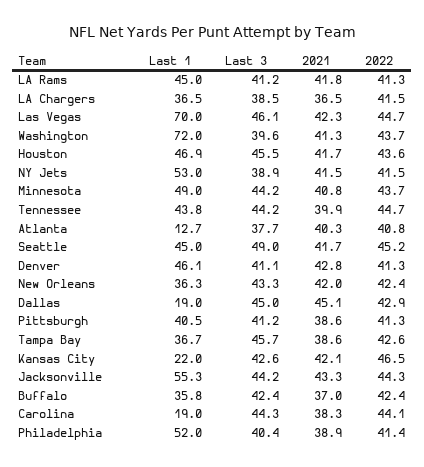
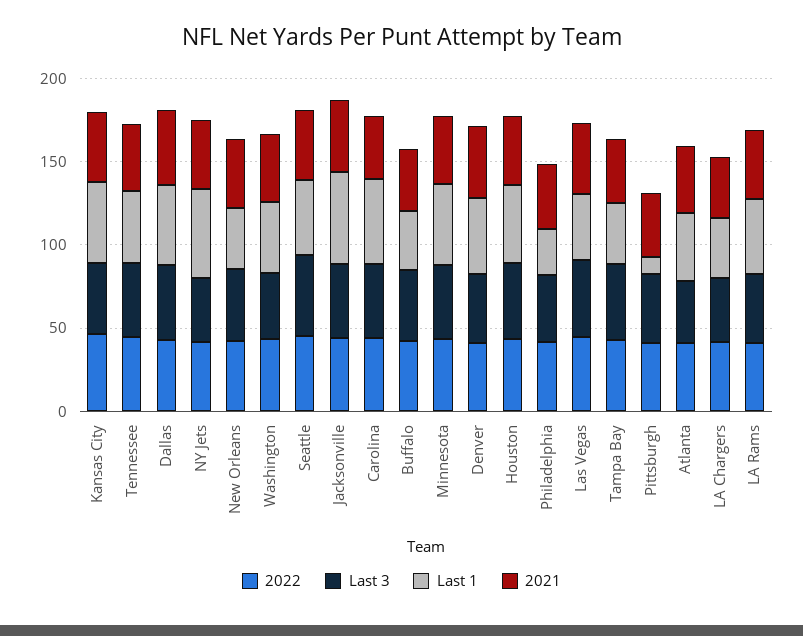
Last 1, Las Vegas: 70 -> 40
Last 1, Washington: 72 -> 40
Last 1, Atlanta: 12.7 -> 40
Last 1, Dallas: 19 -> 50
Last 1, Pittsburgh: 40.5 -> 10
Last 1, Kansas City: 22 -> 50
Last 1, Carolina: 19 -> 50
Last 1, Philadelphia: 52 -> 30

